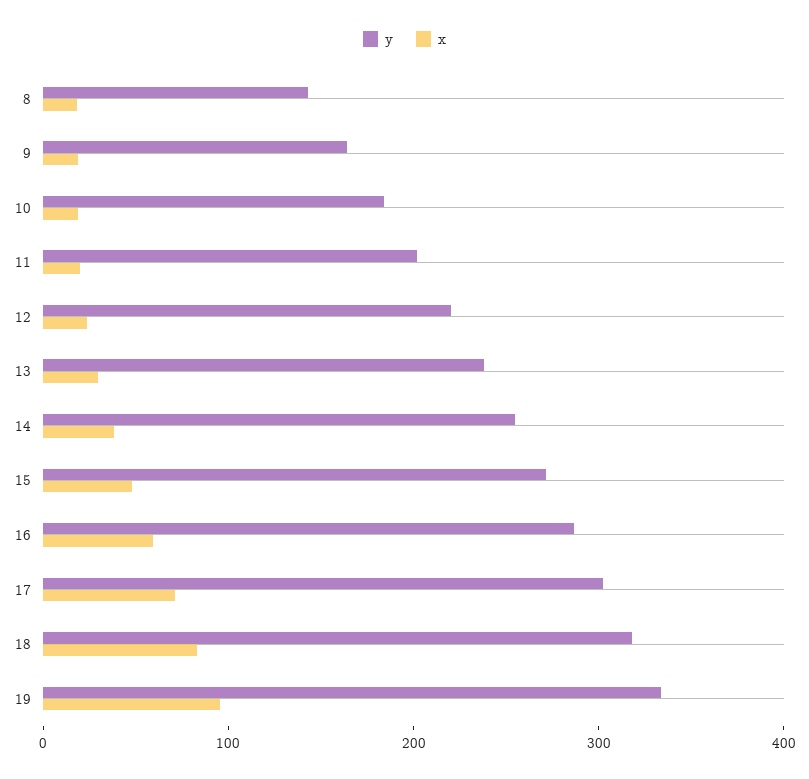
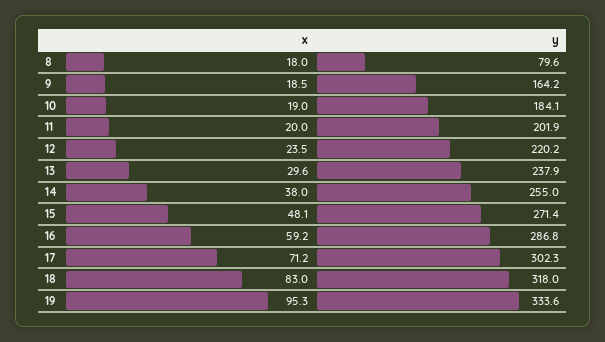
y, 8: 140 -> 79.6

